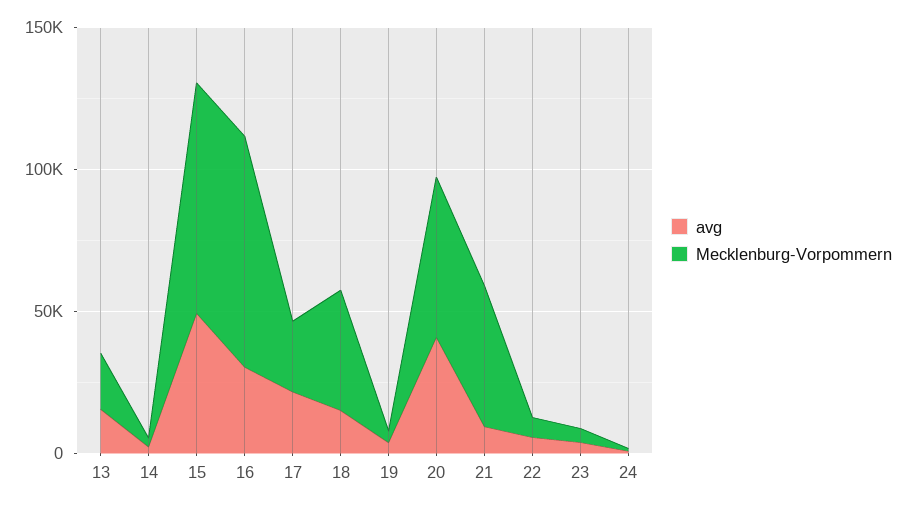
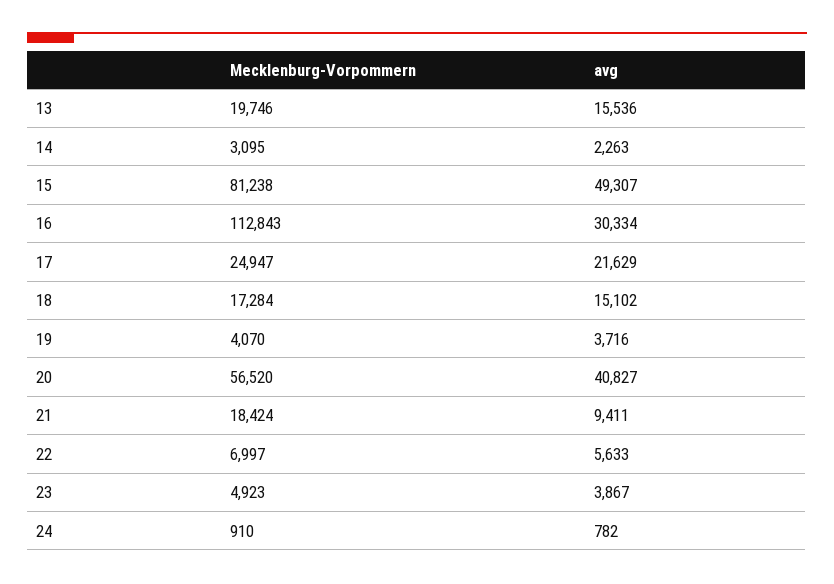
Mecklenburg-Vorpommern, 16: 80000 -> 112843
Mecklenburg-Vorpommern, 18: 40000 -> 17284
Mecklenburg-Vorpommern, 21: 50000 -> 18424

